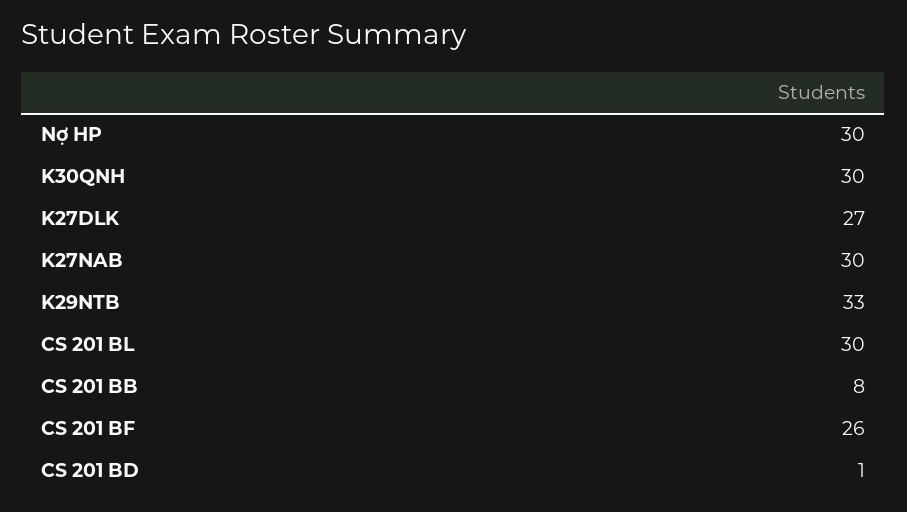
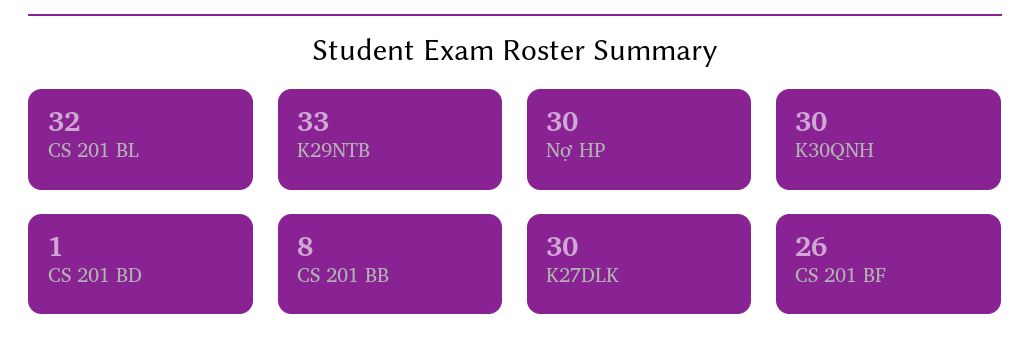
K27DLK: 27 -> 30
K27NAB: 30 -> none
CS 201 BL: 30 -> 32

